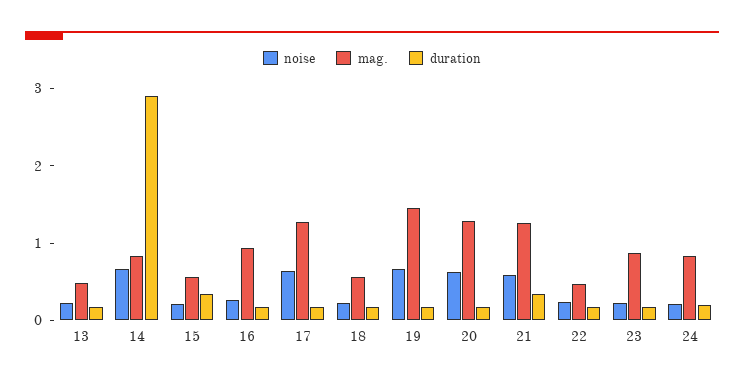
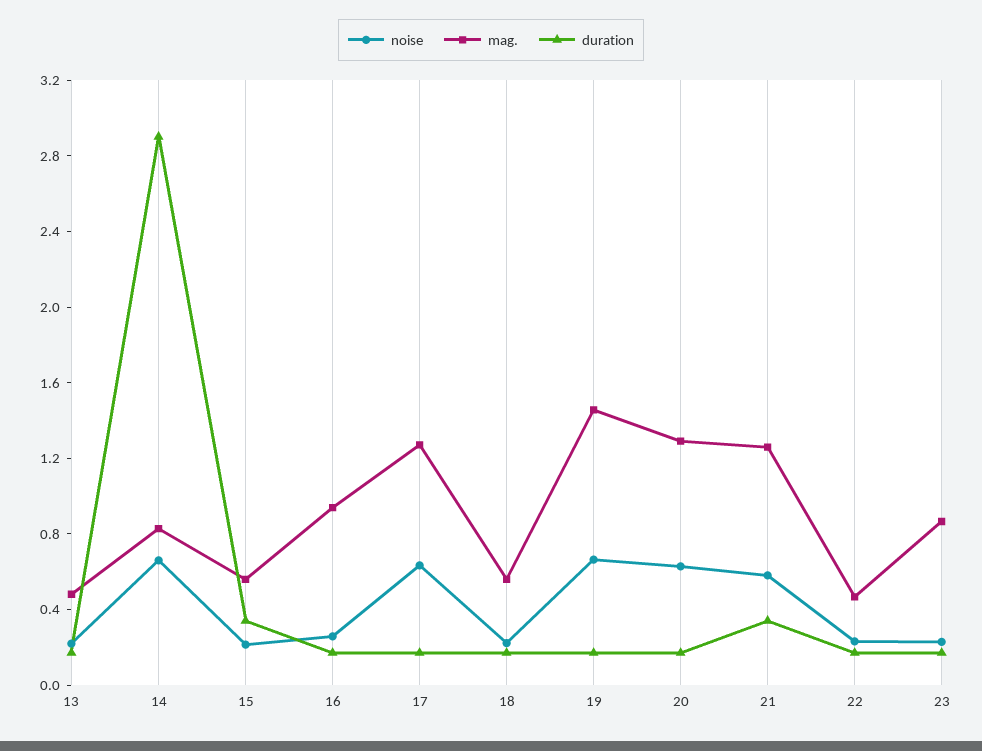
noise, 24: 0.2 -> none
mag., 24: 0.8 -> none
duration, 24: 0.2 -> none

